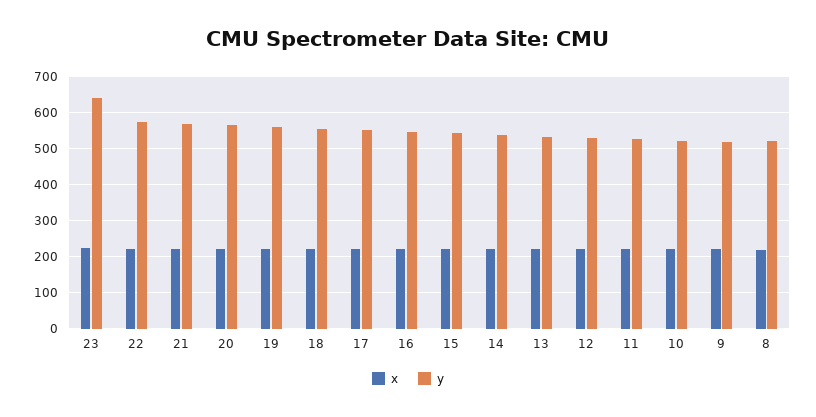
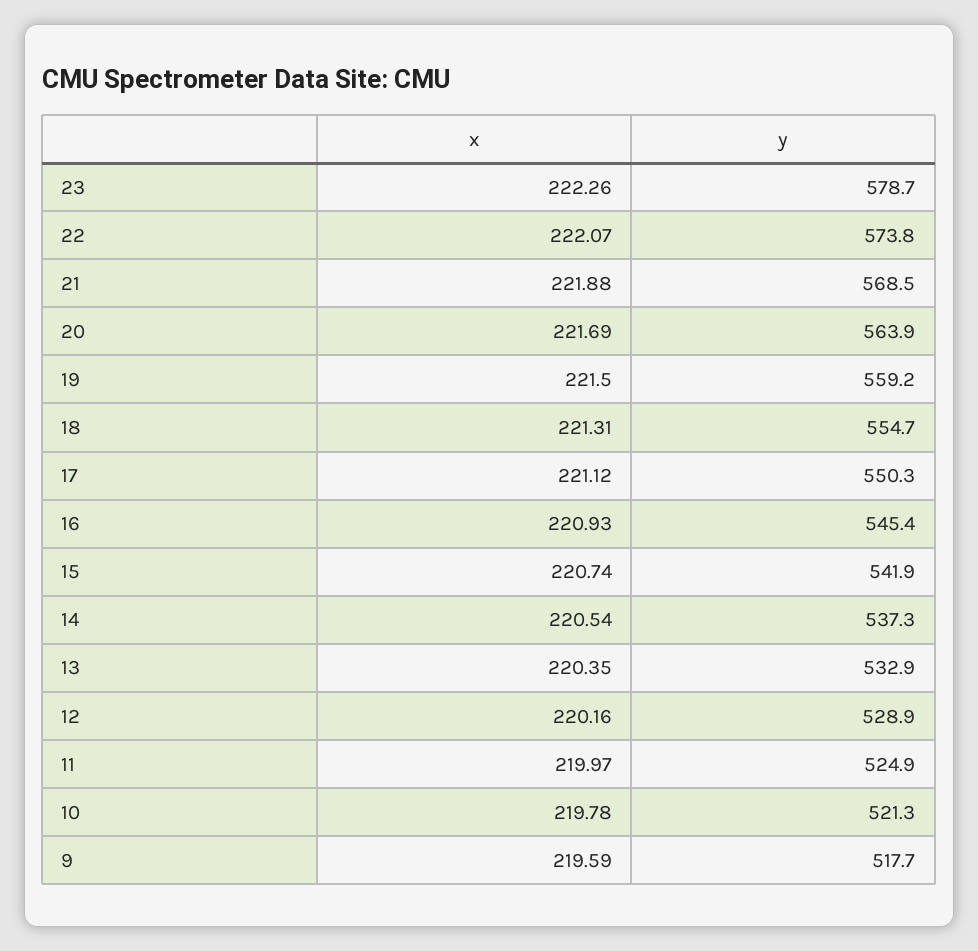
y, 23: 640 -> 578.7
x, 8: 220 -> none
y, 8: 520 -> none

